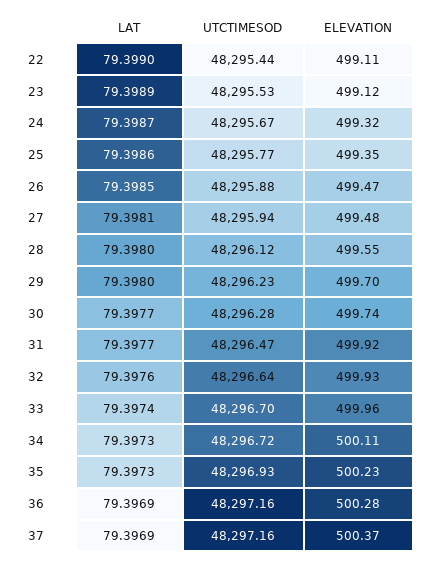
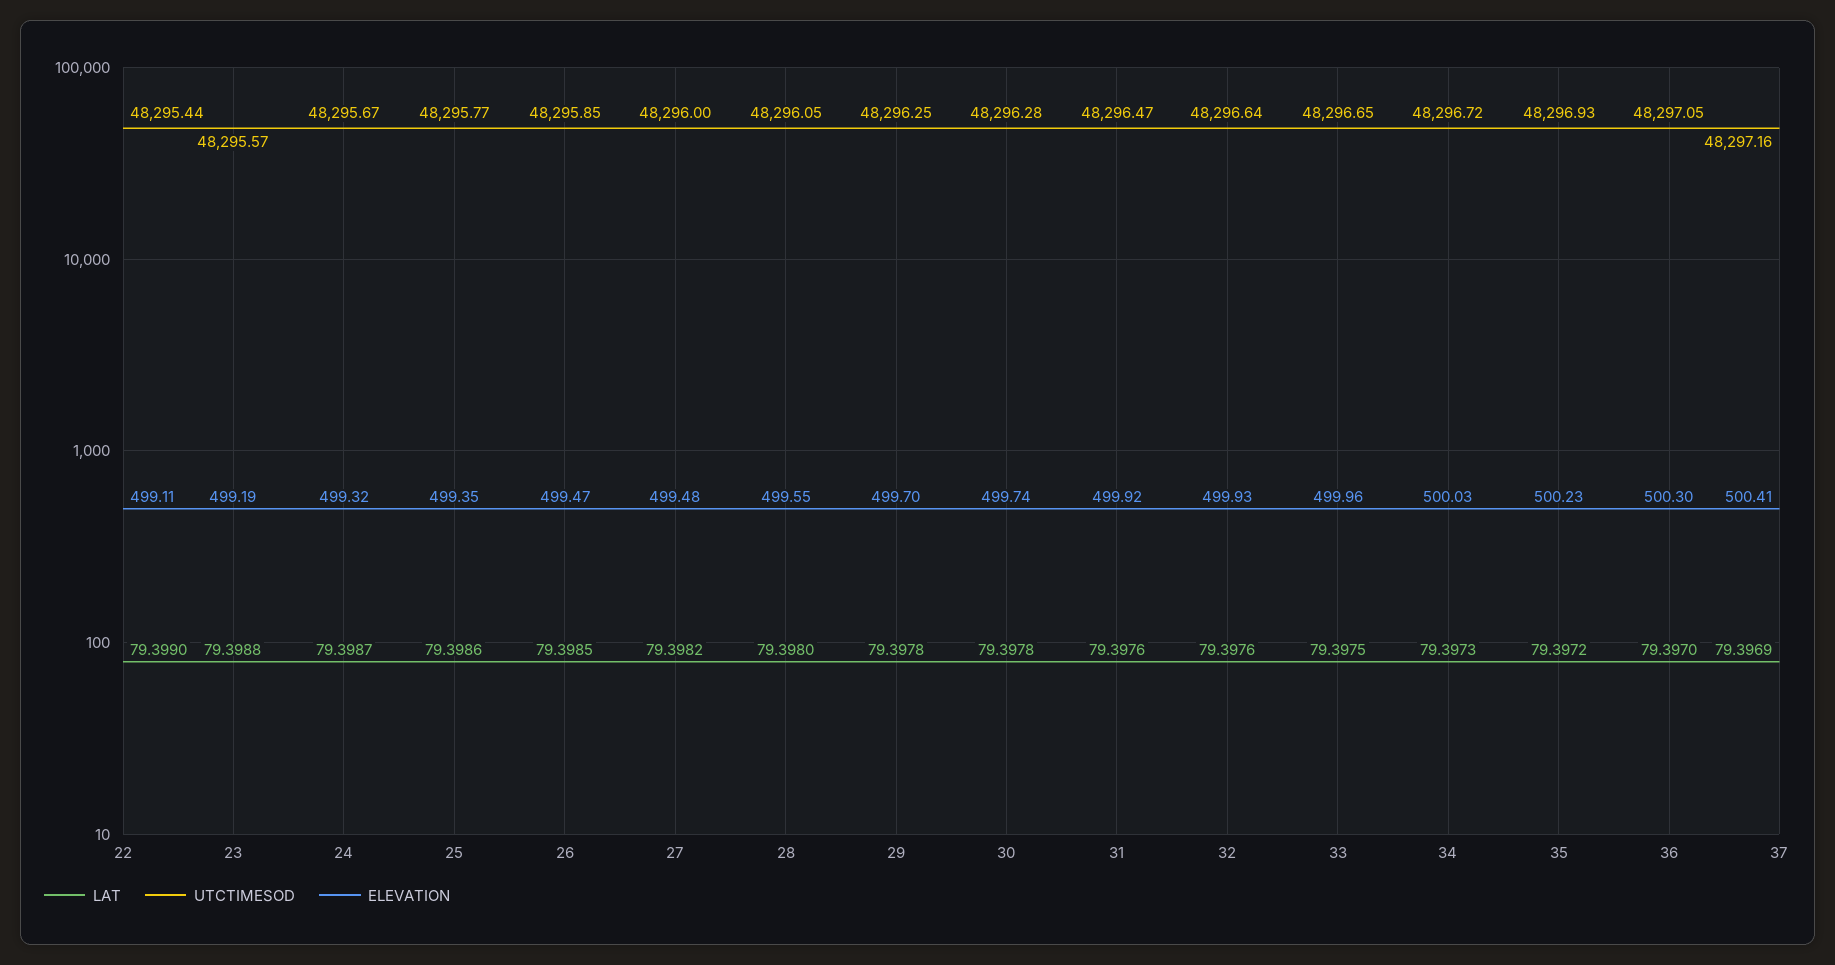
LAT, 23: 79.3989 -> 79.3988
UTCTIMESOD, 23: 48295.53 -> 48295.57
ELEVATION, 23: 499.12 -> 499.19
UTCTIMESOD, 26: 48295.88 -> 48295.85
LAT, 27: 79.3981 -> 79.3982
UTCTIMESOD, 27: 48295.94 -> 48296
UTCTIMESOD, 28: 48296.12 -> 48296.05
LAT, 29: 79.398 -> 79.3978
UTCTIMESOD, 29: 48296.23 -> 48296.25
LAT, 30: 79.3977 -> 79.3978
LAT, 31: 79.3977 -> 79.3976
LAT, 33: 79.3974 -> 79.3975
UTCTIMESOD, 33: 48296.7 -> 48296.65
ELEVATION, 34: 500.11 -> 500.03
LAT, 35: 79.3973 -> 79.3972
LAT, 36: 79.3969 -> 79.397
UTCTIMESOD, 36: 48297.16 -> 48297.05
ELEVATION, 36: 500.28 -> 500.3
ELEVATION, 37: 500.37 -> 500.41

